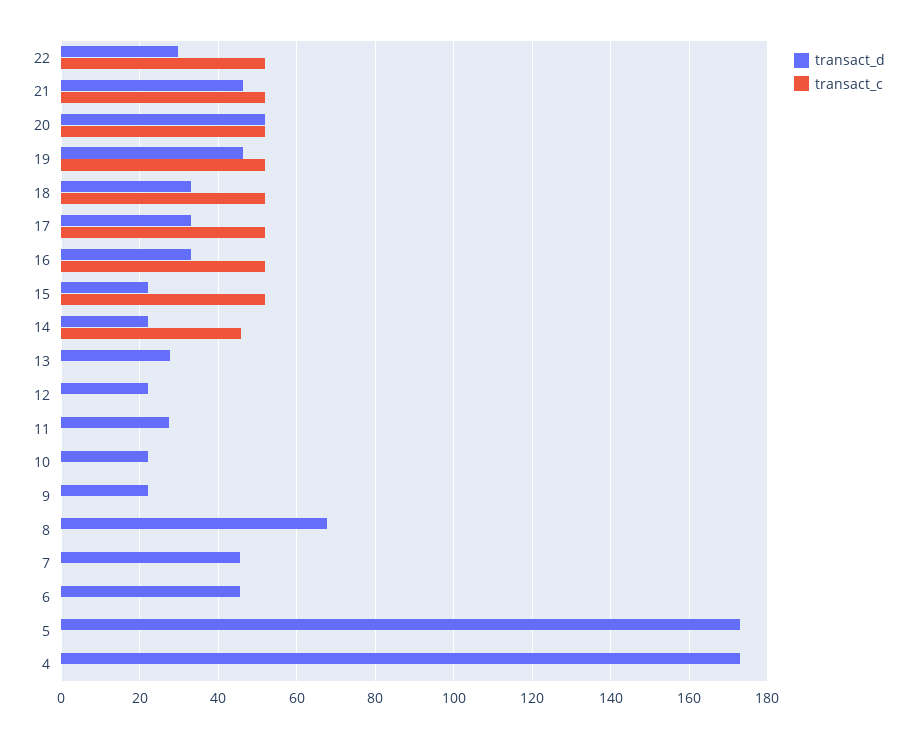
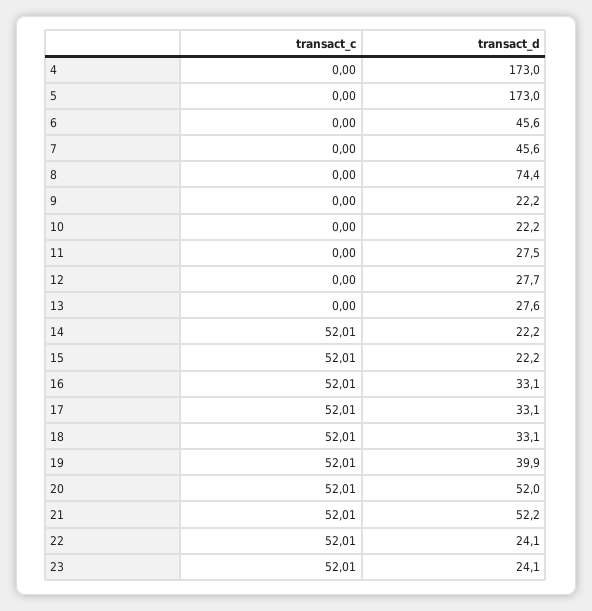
transact_d, 22: 30 -> 24.1
transact_d, 21: 46 -> 52.2
transact_d, 19: 46 -> 39.9
transact_c, 14: 46 -> 52.01
transact_d, 12: 22 -> 27.7
transact_d, 8: 68 -> 74.4
transact_c, 23: none -> 52.01
transact_d, 23: none -> 24.1

